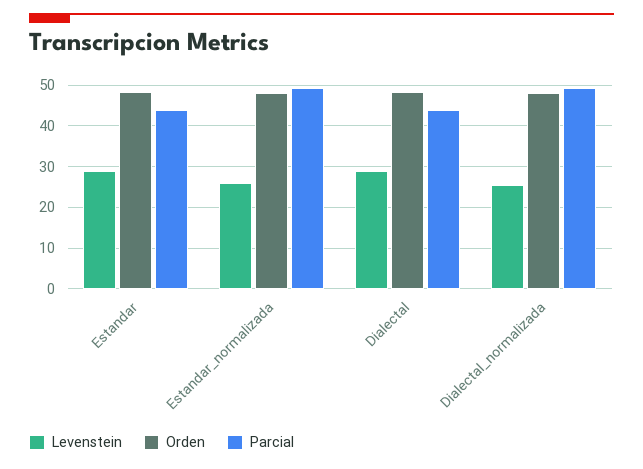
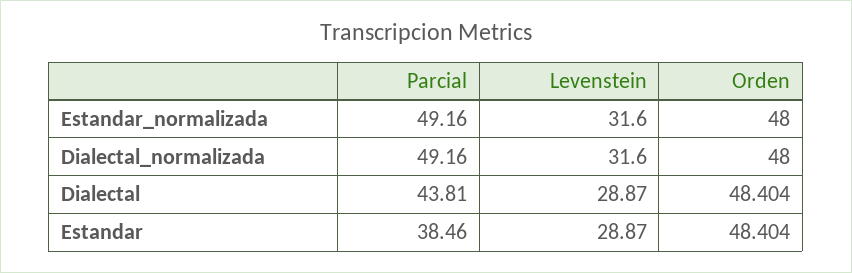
Parcial, Estandar: 44 -> 38.46
Levenstein, Estandar_normalizada: 26 -> 31.6
Levenstein, Dialectal_normalizada: 26 -> 31.6

